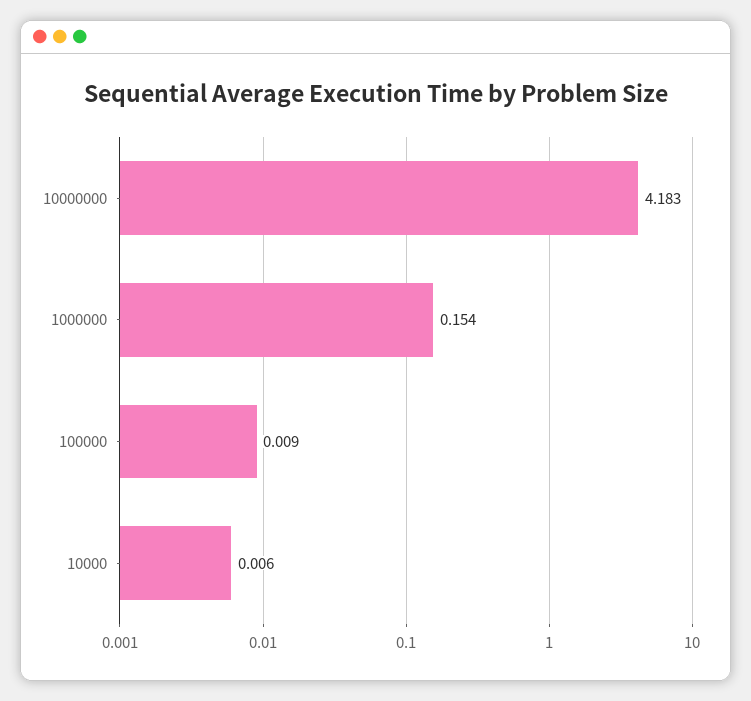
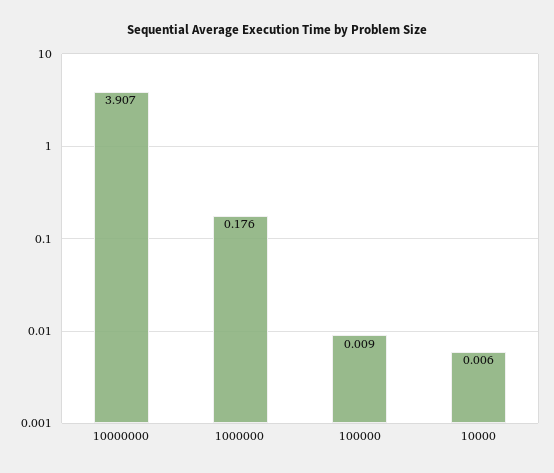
10000000: 4.183 -> 3.907
1000000: 0.154 -> 0.176

